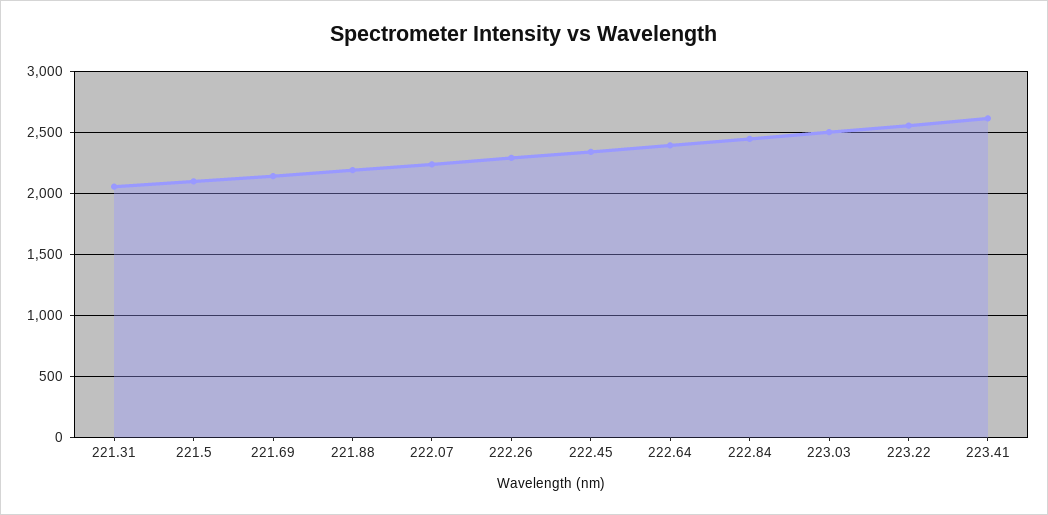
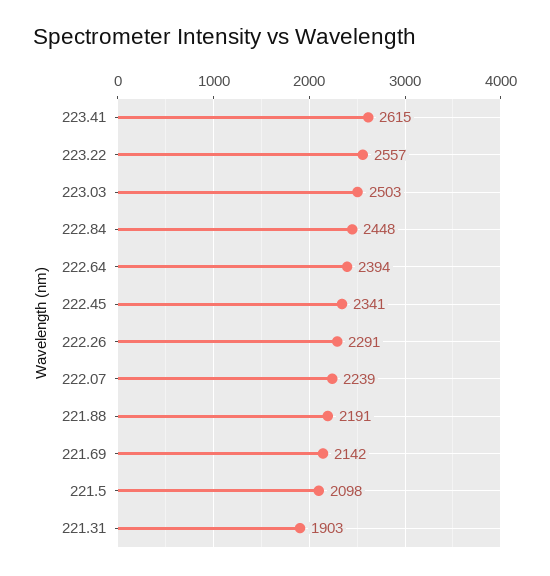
221.31: 2050 -> 1903

